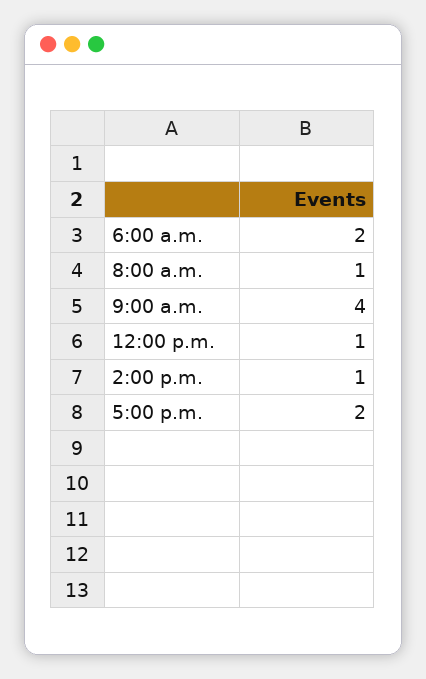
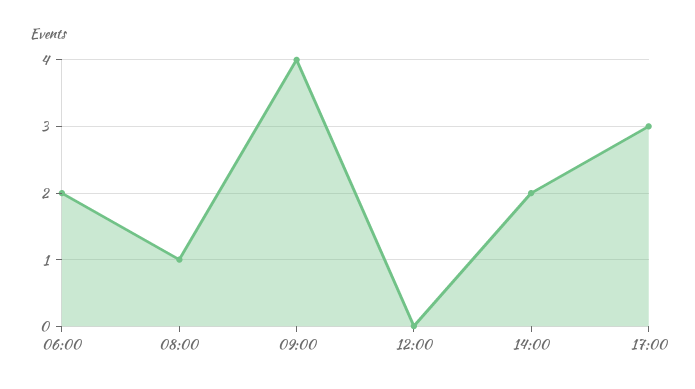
12:00 p.m.: 1 -> 0
2:00 p.m.: 1 -> 2
5:00 p.m.: 2 -> 3

